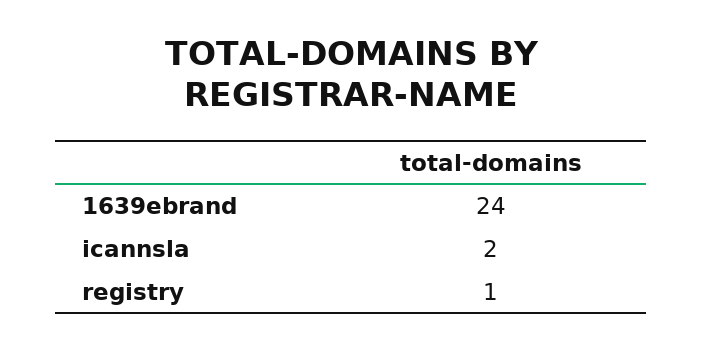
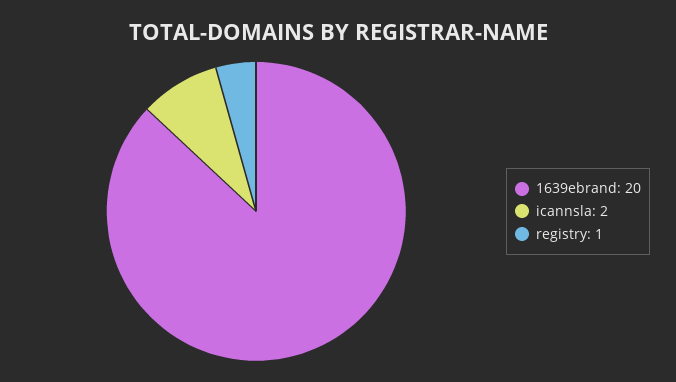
1639ebrand: 24 -> 20

